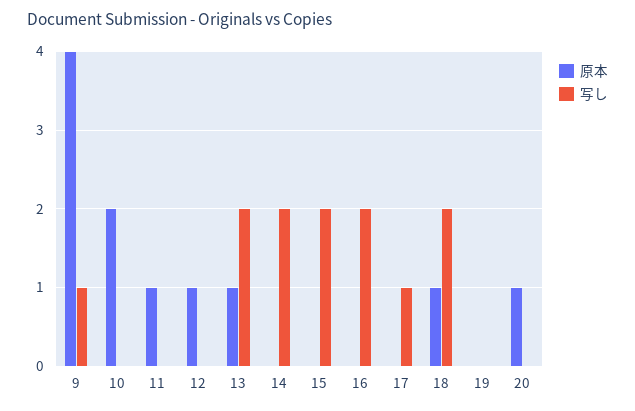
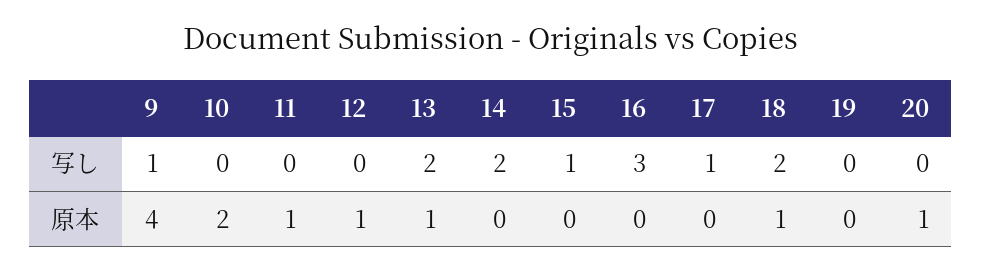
写し, 15: 2 -> 1
写し, 16: 2 -> 3

